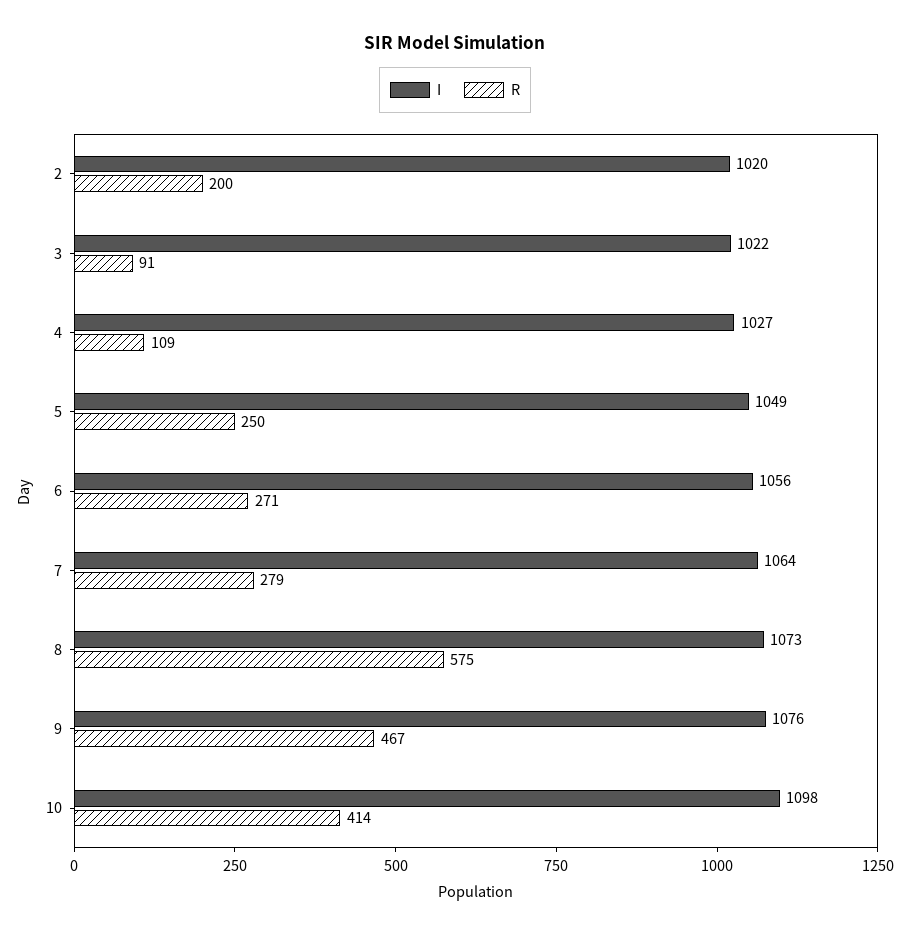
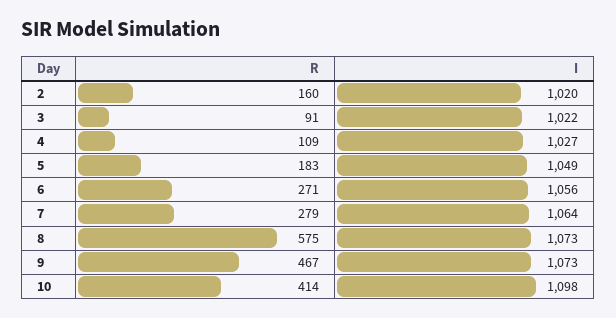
R, 2: 200 -> 160
R, 5: 250 -> 183
I, 9: 1076 -> 1073

